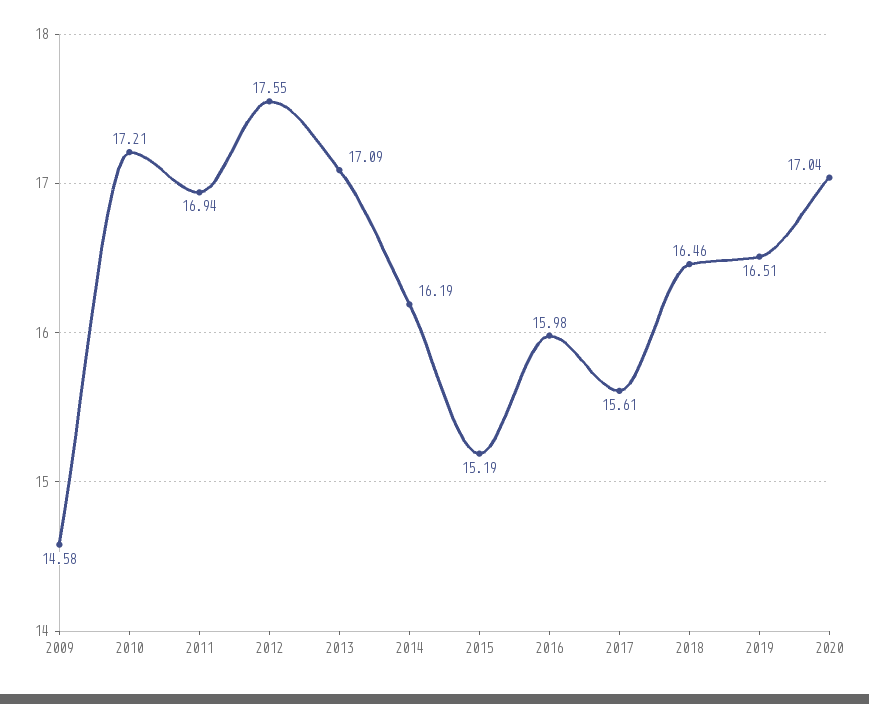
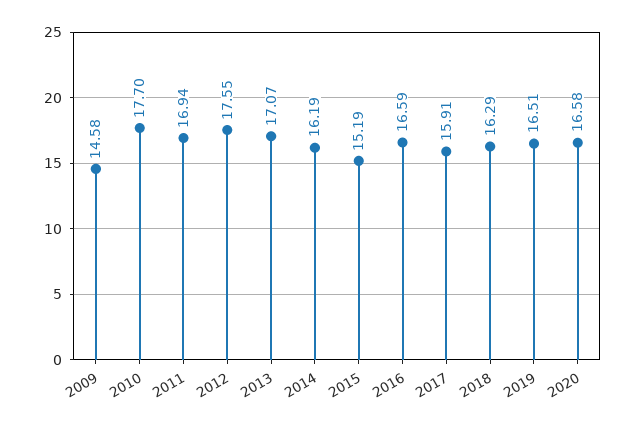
2010: 17.21 -> 17.7
2013: 17.09 -> 17.07
2016: 15.98 -> 16.59
2017: 15.61 -> 15.91
2018: 16.46 -> 16.29
2020: 17.04 -> 16.58

